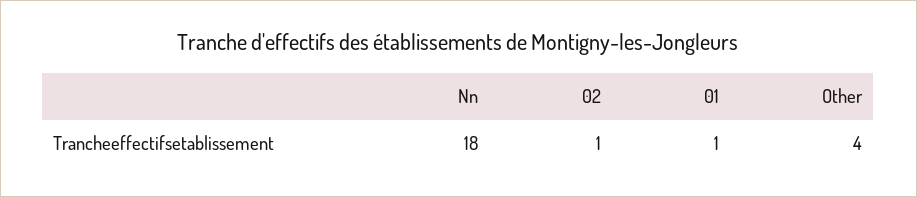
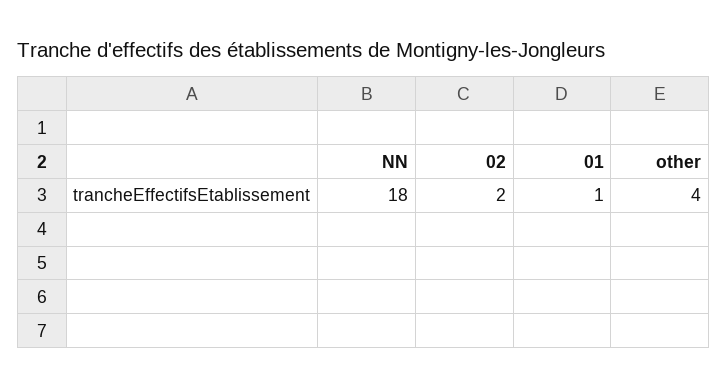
02: 1 -> 2

